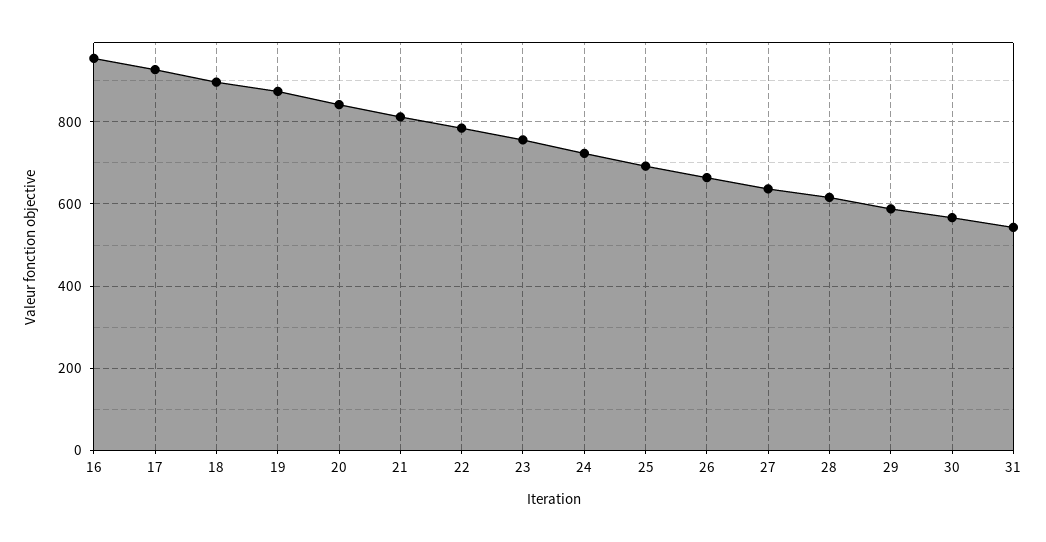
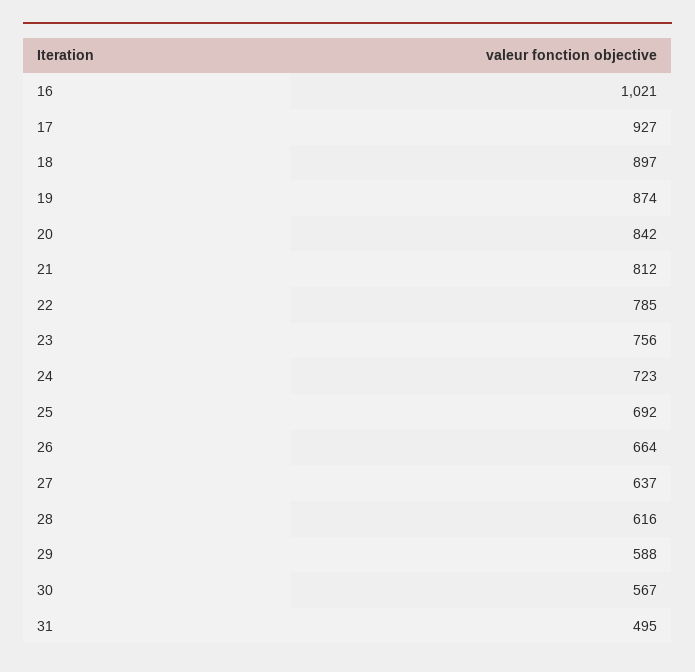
16: 960 -> 1021
31: 540 -> 495

